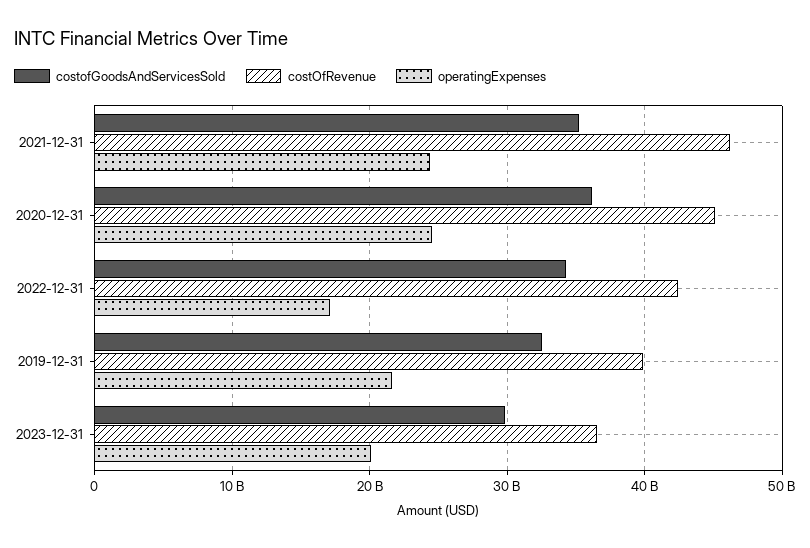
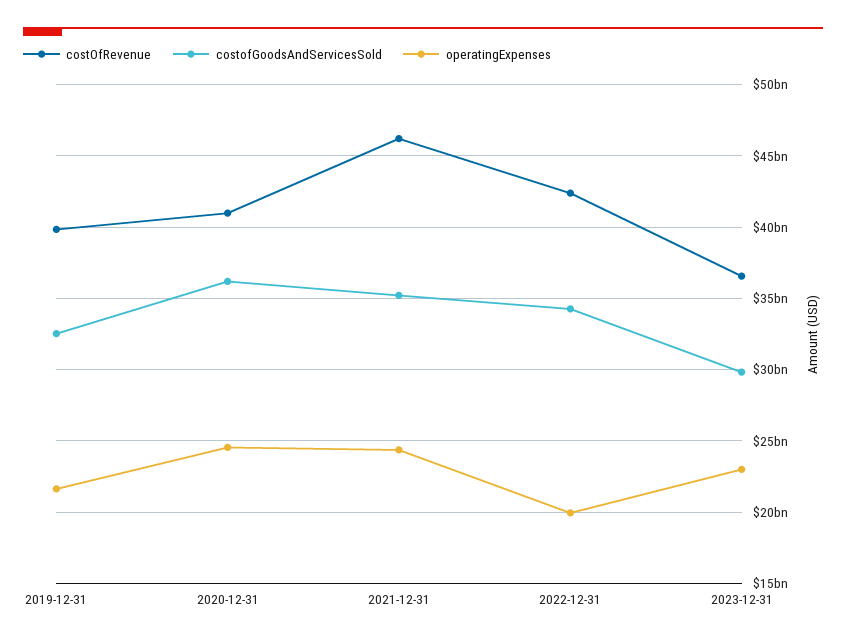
costOfRevenue, 2020-12-31: 45000000000 -> 41000000000
operatingExpenses, 2022-12-31: 17000000000 -> 20000000000
operatingExpenses, 2023-12-31: 20000000000 -> 23000000000

